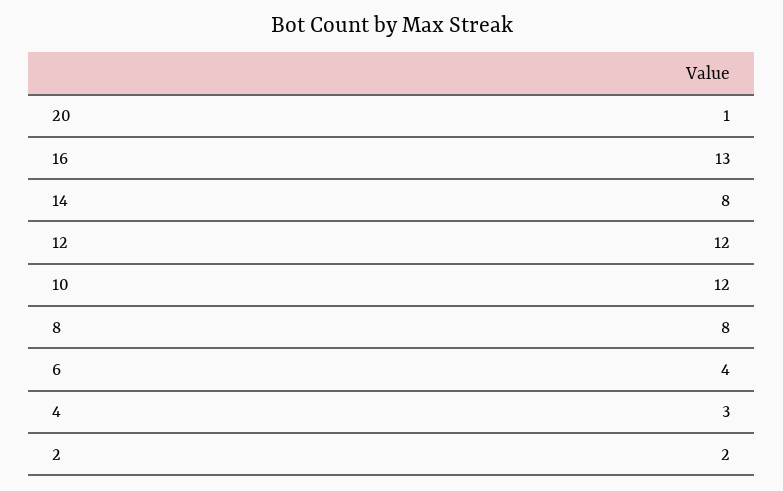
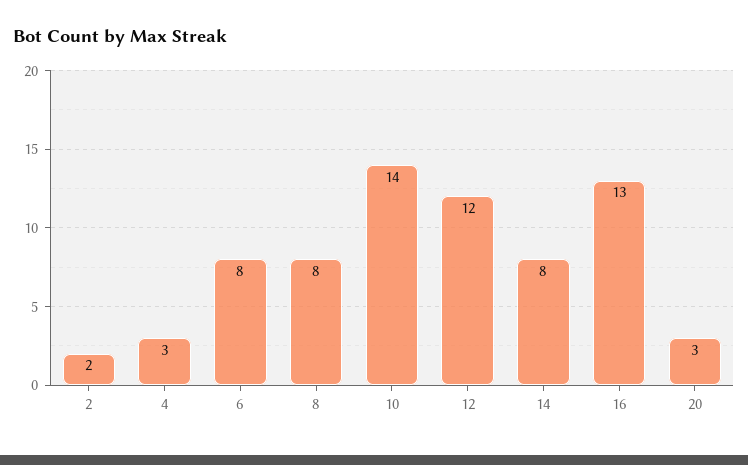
20: 1 -> 3
10: 12 -> 14
6: 4 -> 8

